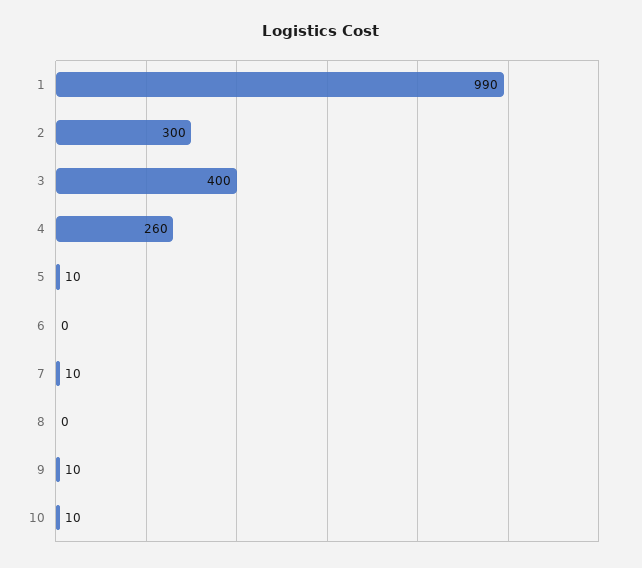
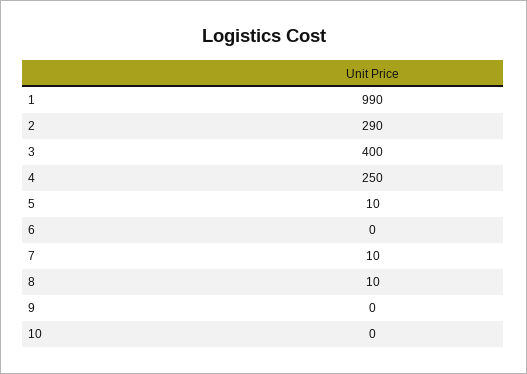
2: 300 -> 290
4: 260 -> 250
8: 0 -> 10
9: 10 -> 0
10: 10 -> 0

